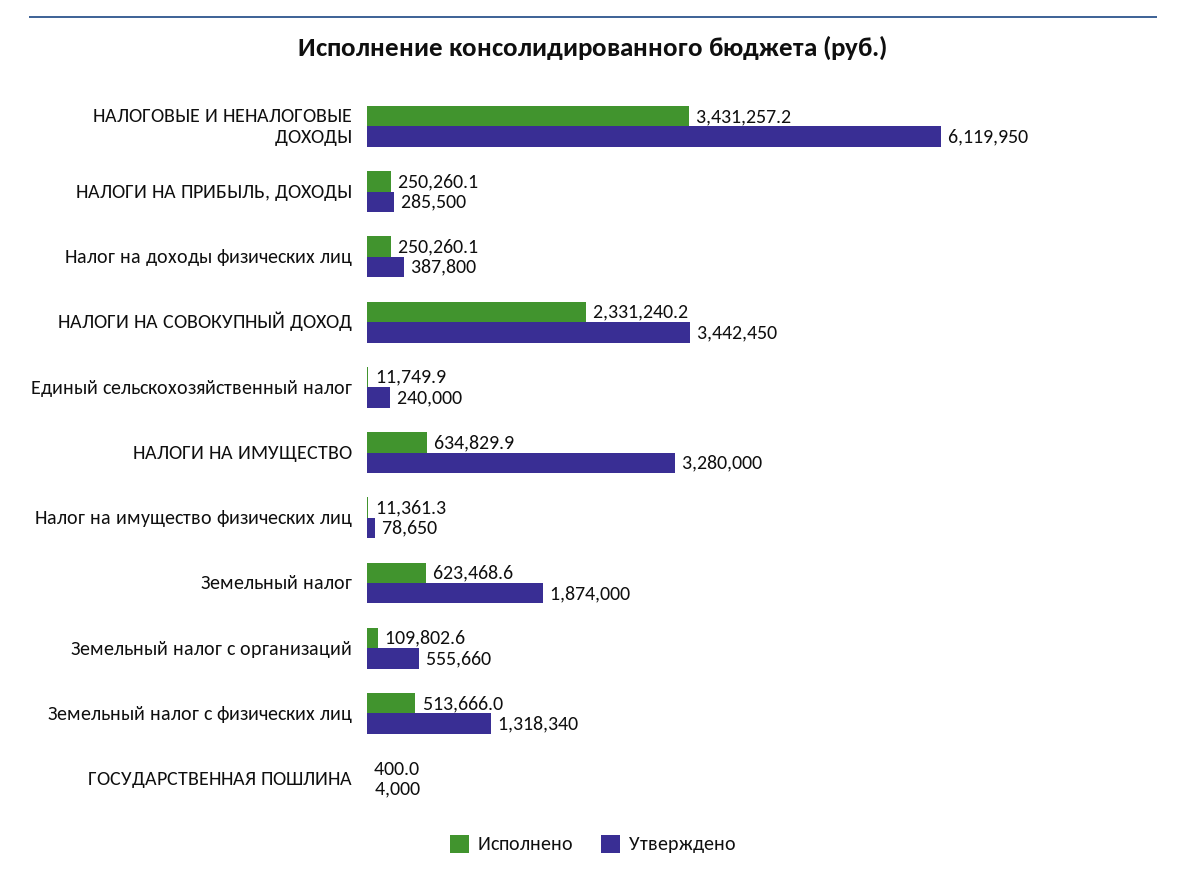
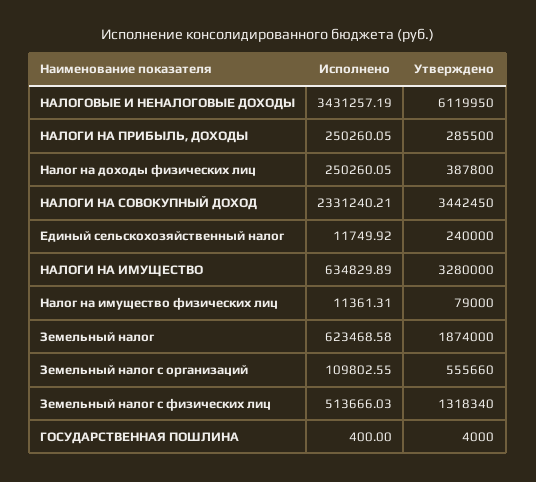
Утверждено, Налог на имущество физических лиц: 78650 -> 79000

